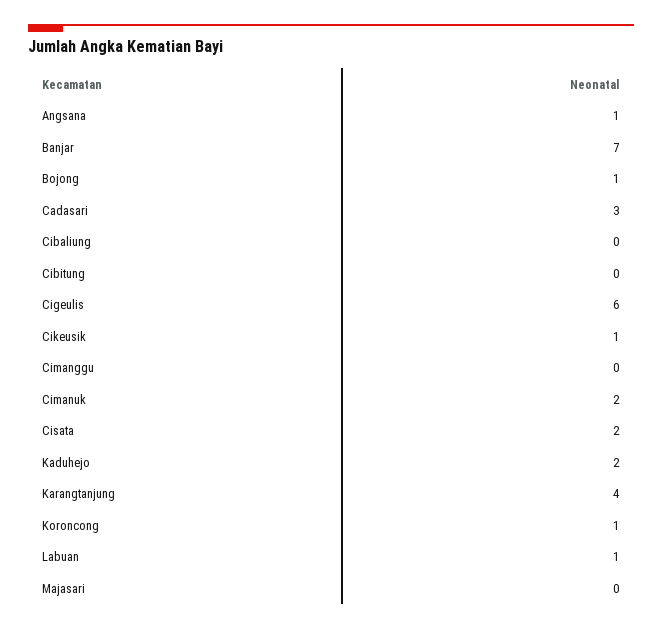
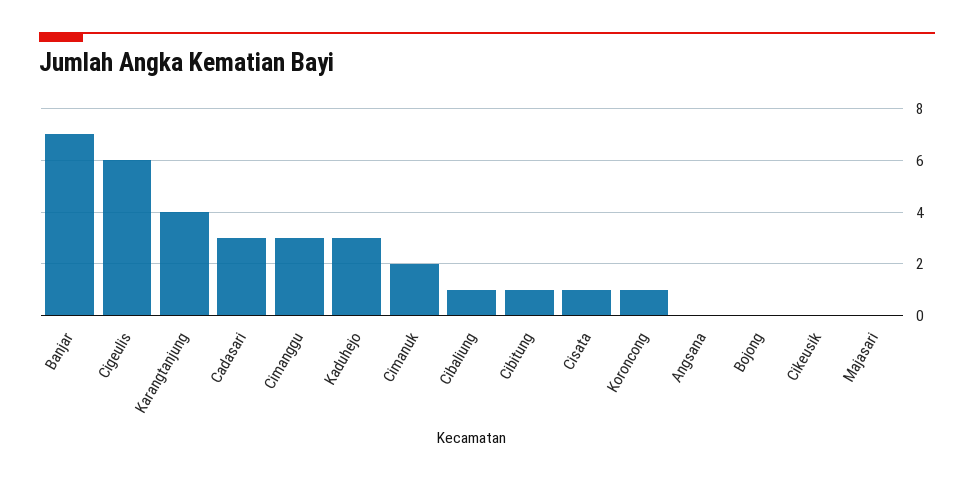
Angsana: 1 -> 0
Bojong: 1 -> 0
Cibaliung: 0 -> 1
Cibitung: 0 -> 1
Cikeusik: 1 -> 0
Cimanggu: 0 -> 3
Cisata: 2 -> 1
Kaduhejo: 2 -> 3
Labuan: 1 -> none

